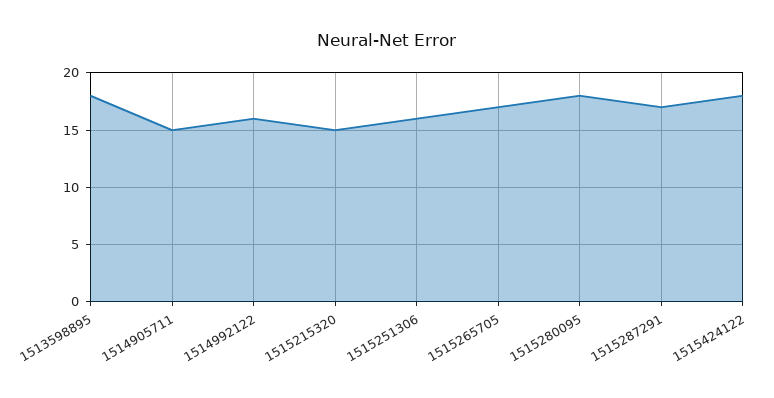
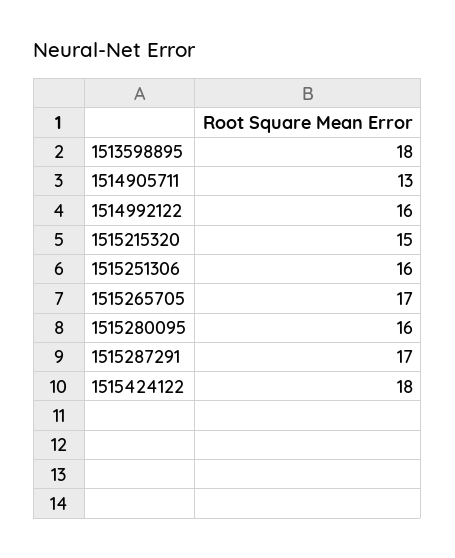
1514905711: 15 -> 13
1515280095: 18 -> 16

